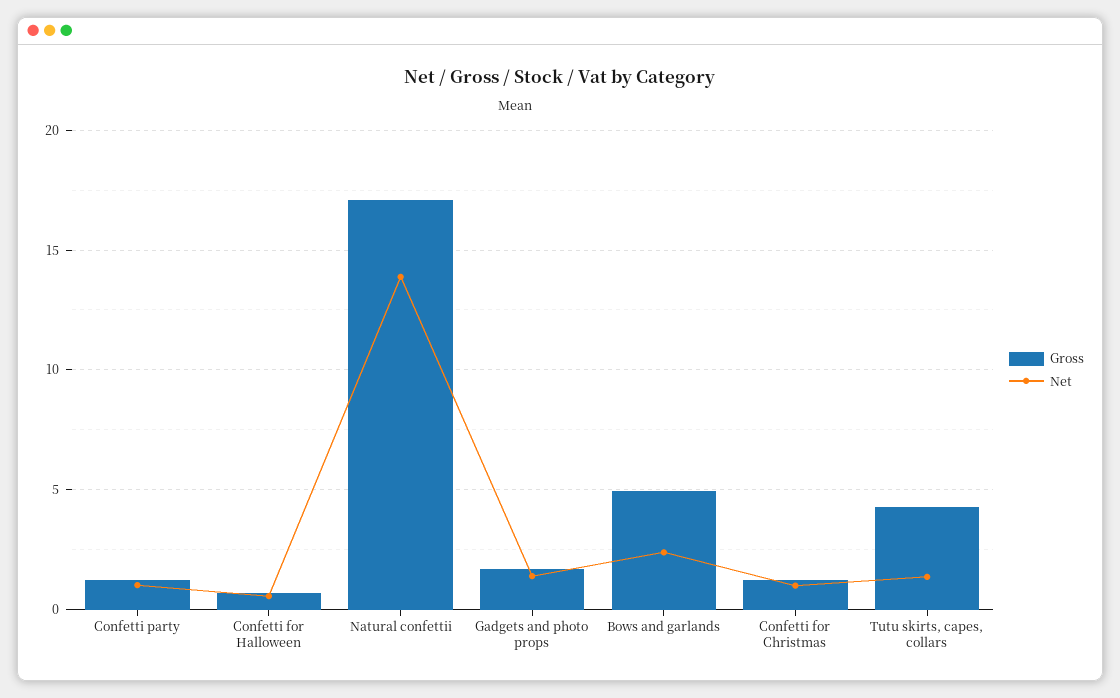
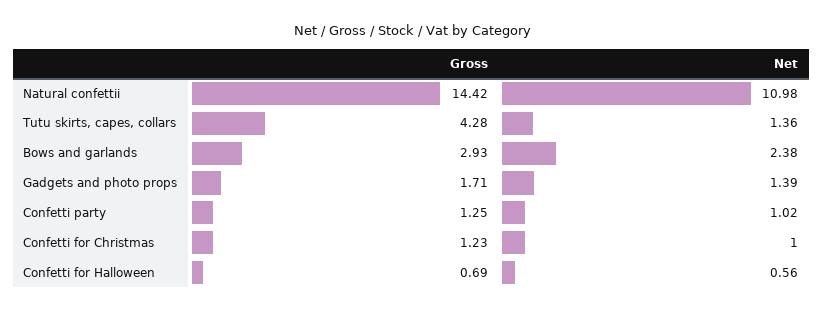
Gross, Natural confettii: 17 -> 14.42
Net, Natural confettii: 14 -> 10.98
Gross, Bows and garlands: 5 -> 2.93

